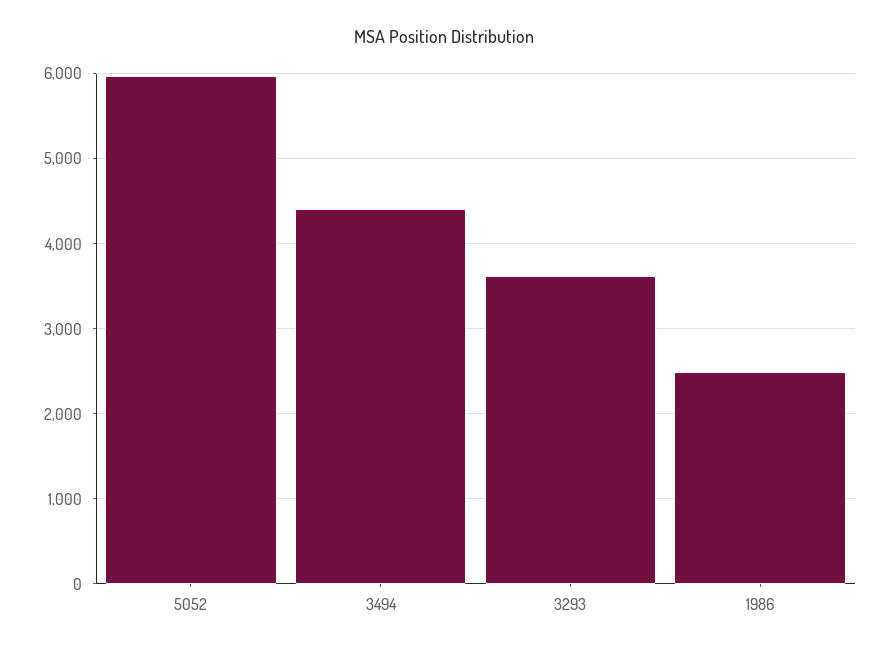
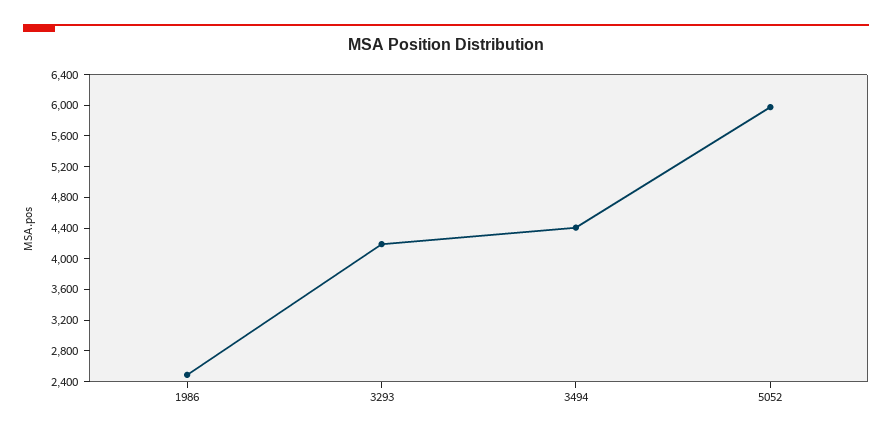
3293: 3600 -> 4200

